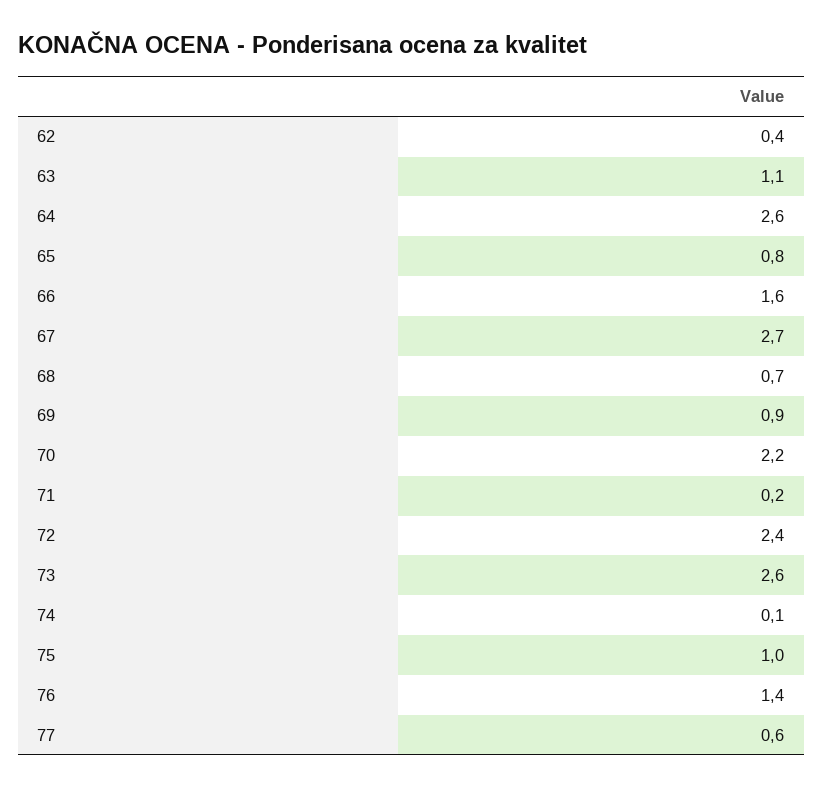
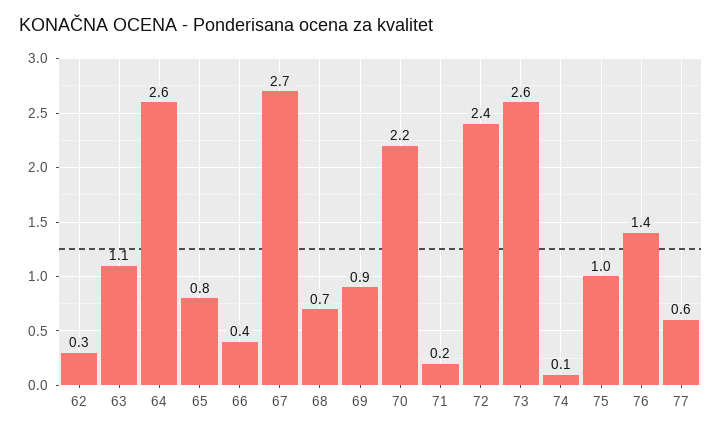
62: 0.4 -> 0.3
66: 1.6 -> 0.4

